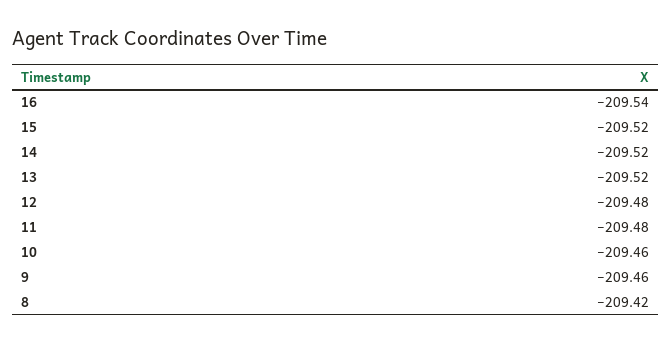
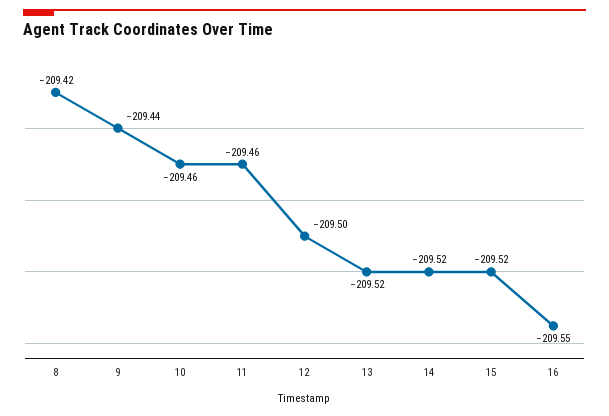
16: -209.54 -> -209.55
12: -209.48 -> -209.5
11: -209.48 -> -209.46
9: -209.46 -> -209.44

